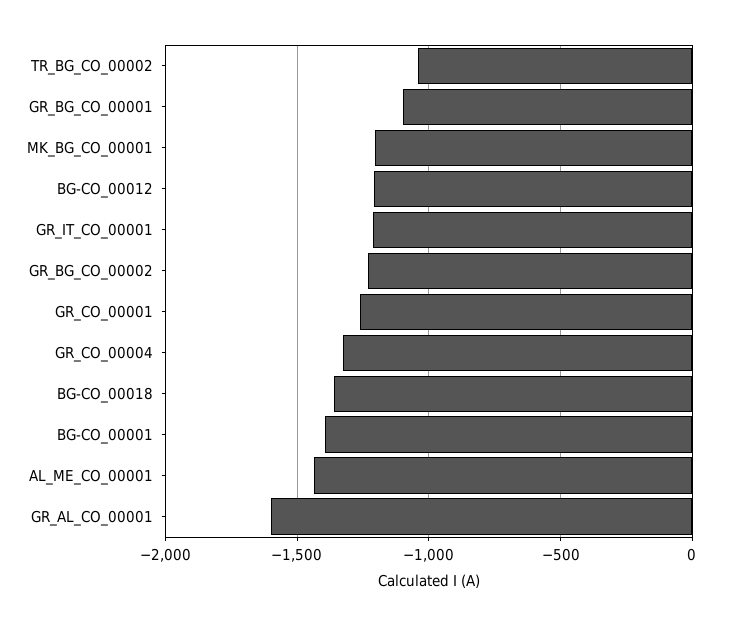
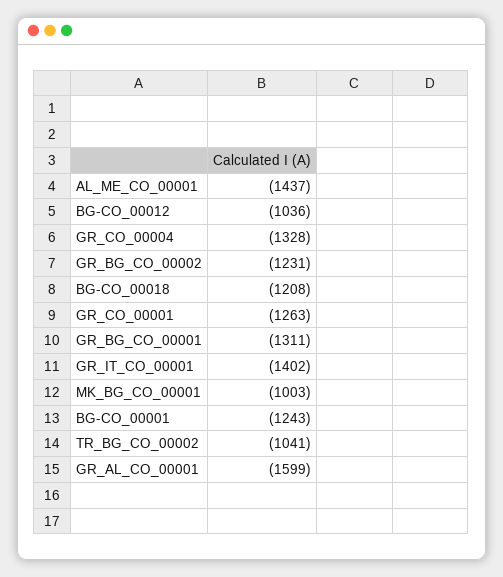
GR_BG_CO_00001: -1100 -> -1311
MK_BG_CO_00001: -1200 -> -1003
BG-CO_00012: -1200 -> -1036
GR_IT_CO_00001: -1200 -> -1402
BG-CO_00018: -1350 -> -1208
BG-CO_00001: -1400 -> -1243

